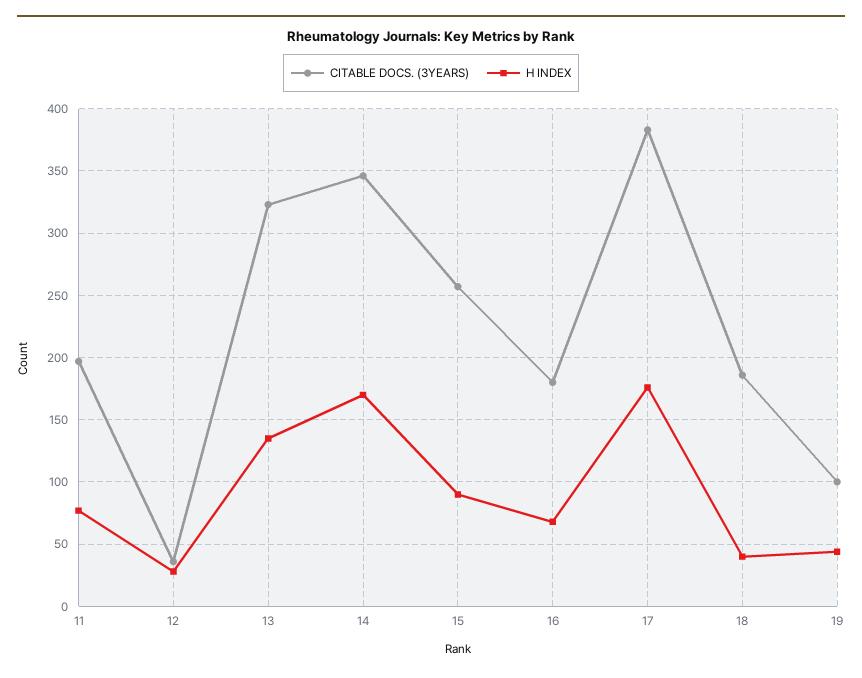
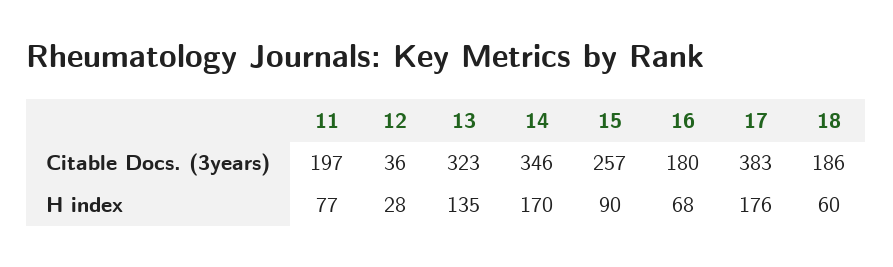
H INDEX, 18: 40 -> 60
CITABLE DOCS. (3YEARS), 19: 100 -> none
H INDEX, 19: 45 -> none

